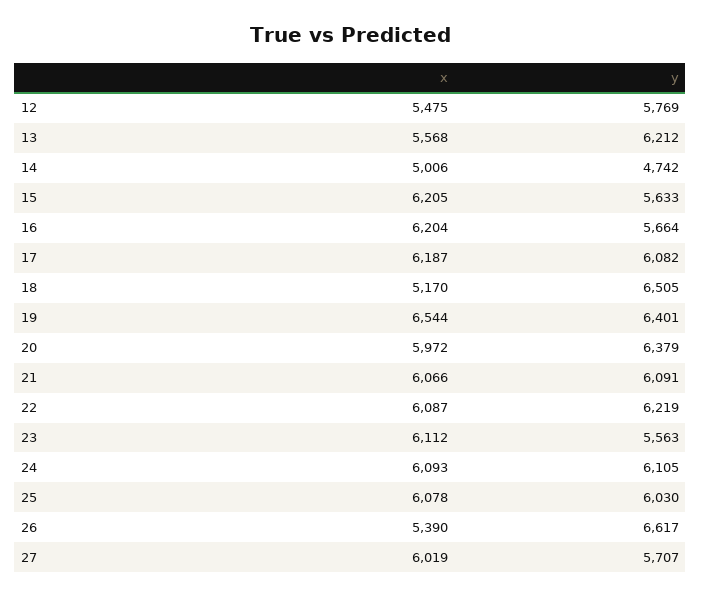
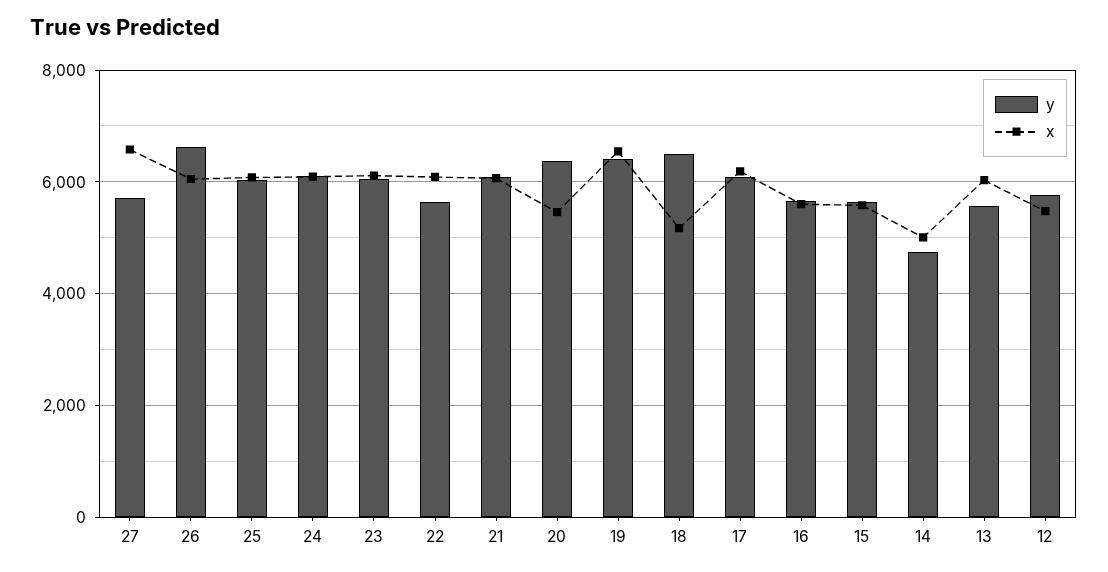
x, 13: 5568 -> 6000
y, 13: 6212 -> 5600
x, 15: 6205 -> 5600
x, 16: 6204 -> 5600
x, 20: 5972 -> 5400
y, 22: 6219 -> 5600
y, 23: 5563 -> 6000
x, 26: 5390 -> 6000
x, 27: 6019 -> 6600

